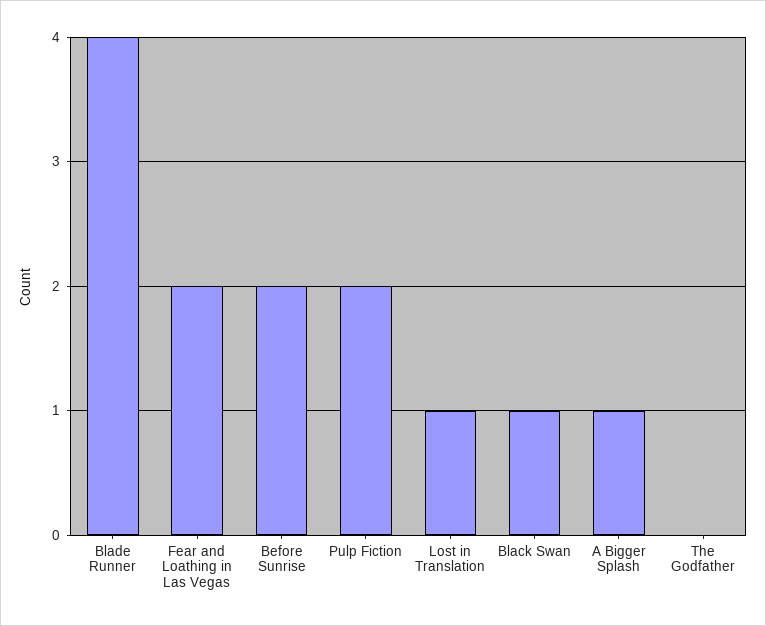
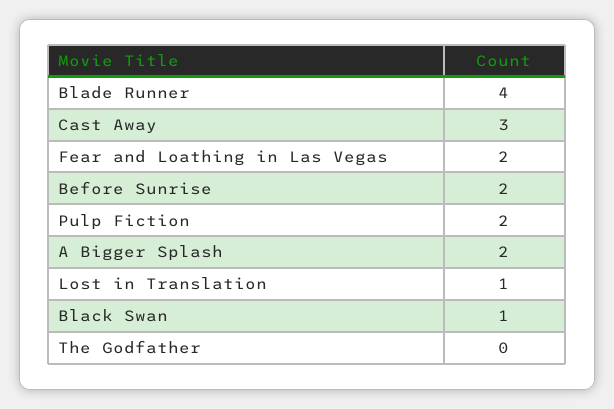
A Bigger Splash: 1 -> 2
Cast Away: none -> 3

